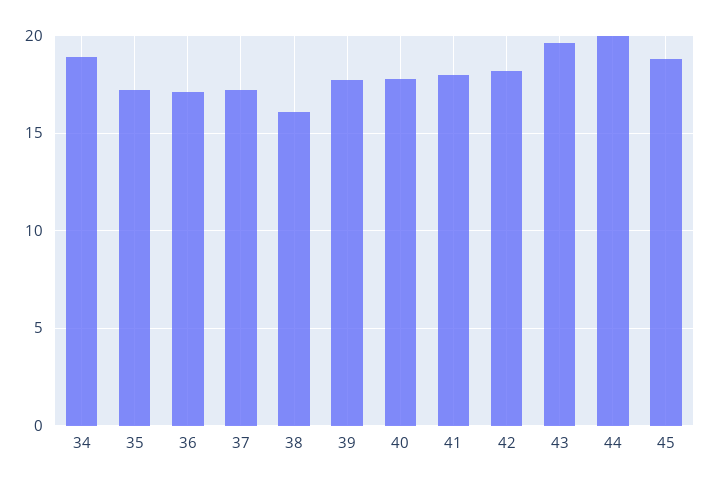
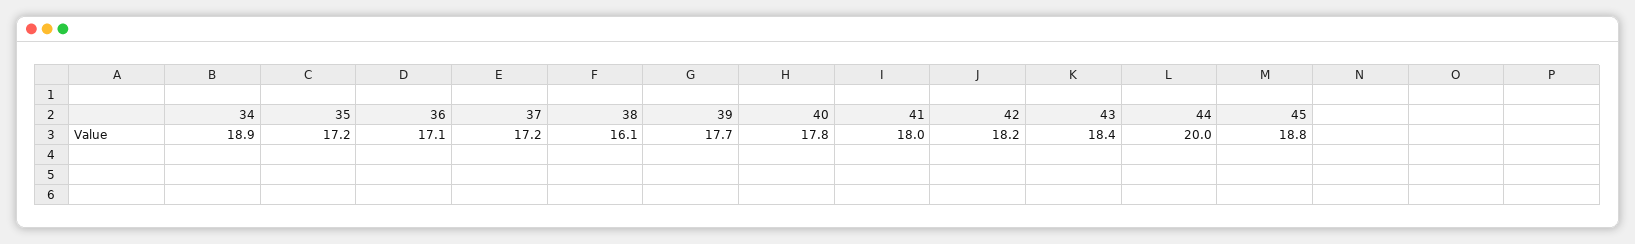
43: 19.5 -> 18.4

